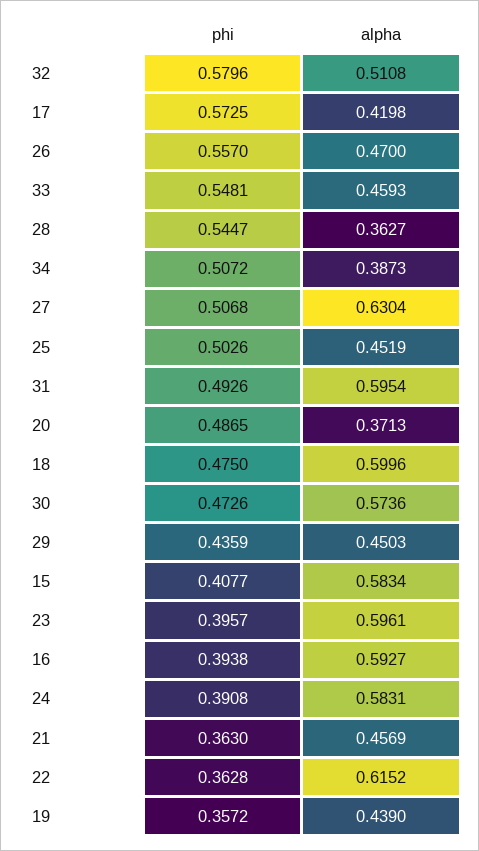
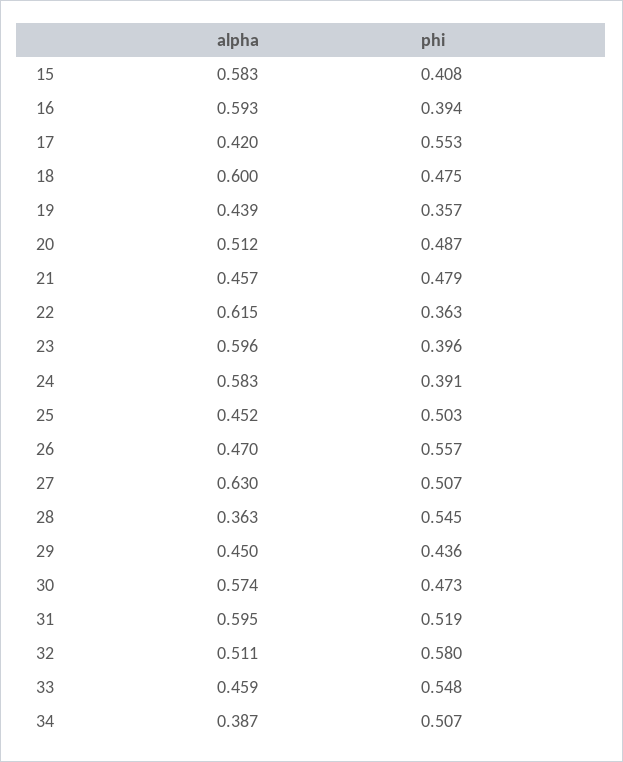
phi, 17: 0.5725 -> 0.553
phi, 31: 0.4926 -> 0.519
alpha, 20: 0.3713 -> 0.512
phi, 21: 0.363 -> 0.479

